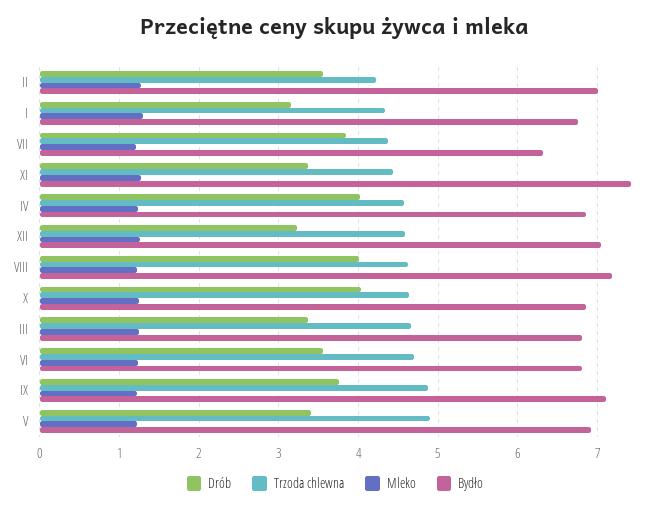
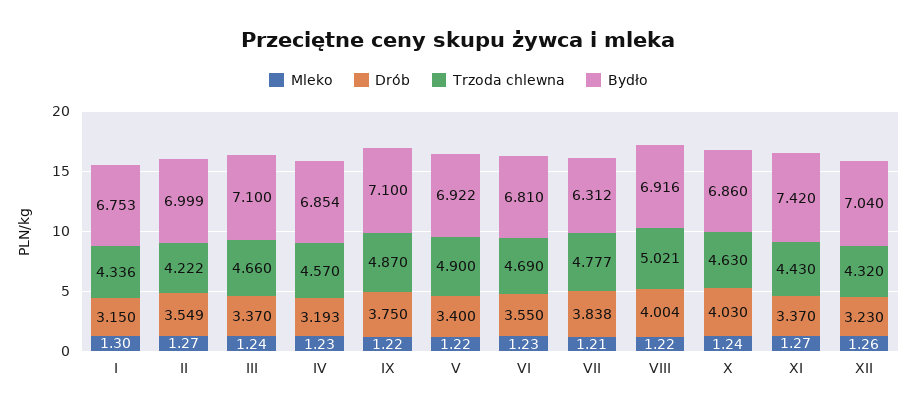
Trzoda chlewna, VII: 4.4 -> 4.777
Drób, IV: 4 -> 3.193
Trzoda chlewna, XII: 4.6 -> 4.32
Trzoda chlewna, VIII: 4.6 -> 5.021
Bydło, VIII: 7.2 -> 6.916
Bydło, III: 6.8 -> 7.1

